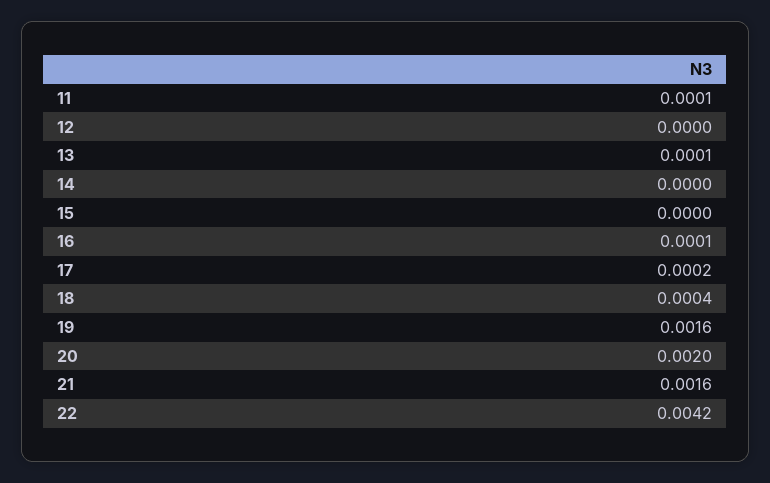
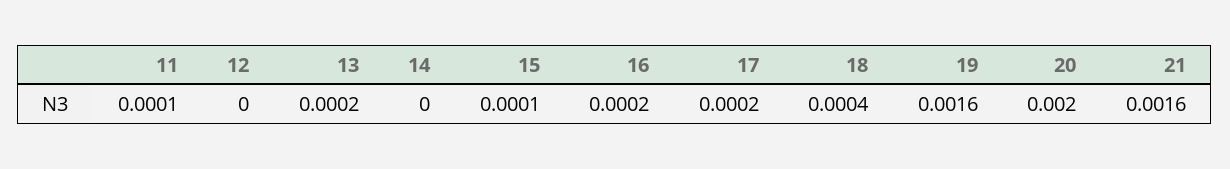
13: 0.0001 -> 0.0002
15: 0 -> 0.0001
16: 0.0001 -> 0.0002
22: 0.0042 -> none

